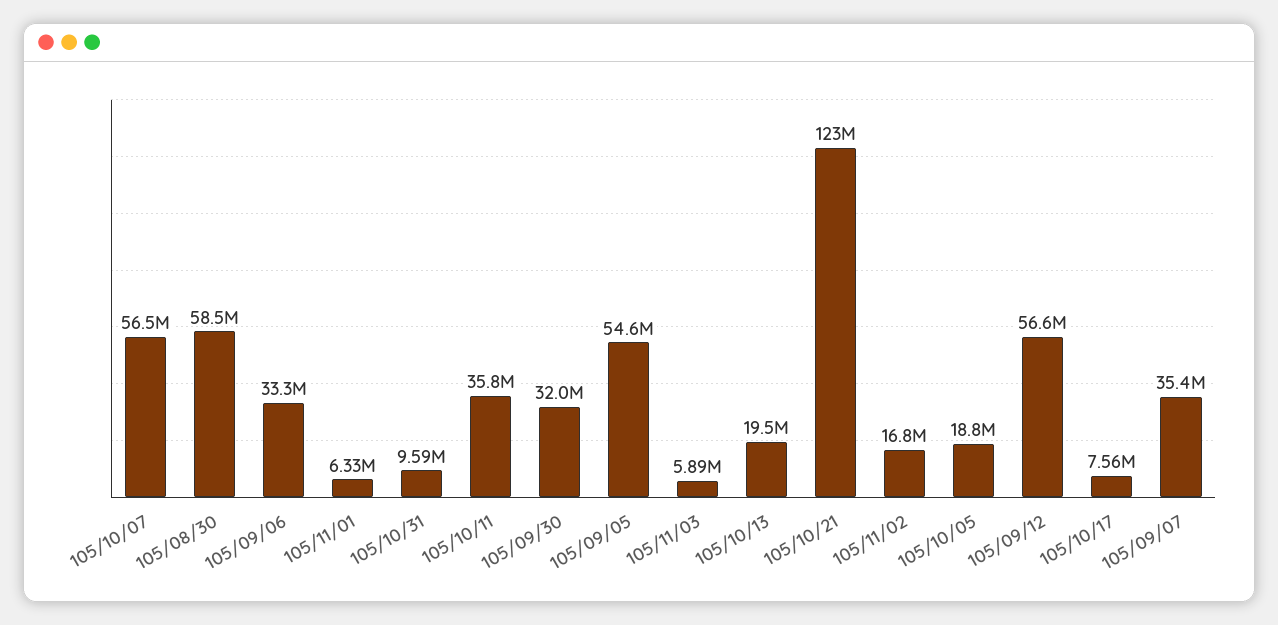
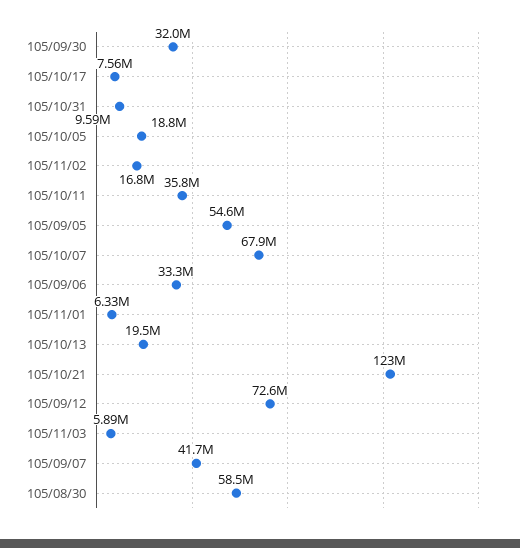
105/10/07: 56500000 -> 67900000
105/09/12: 56600000 -> 72600000
105/09/07: 35400000 -> 41700000

